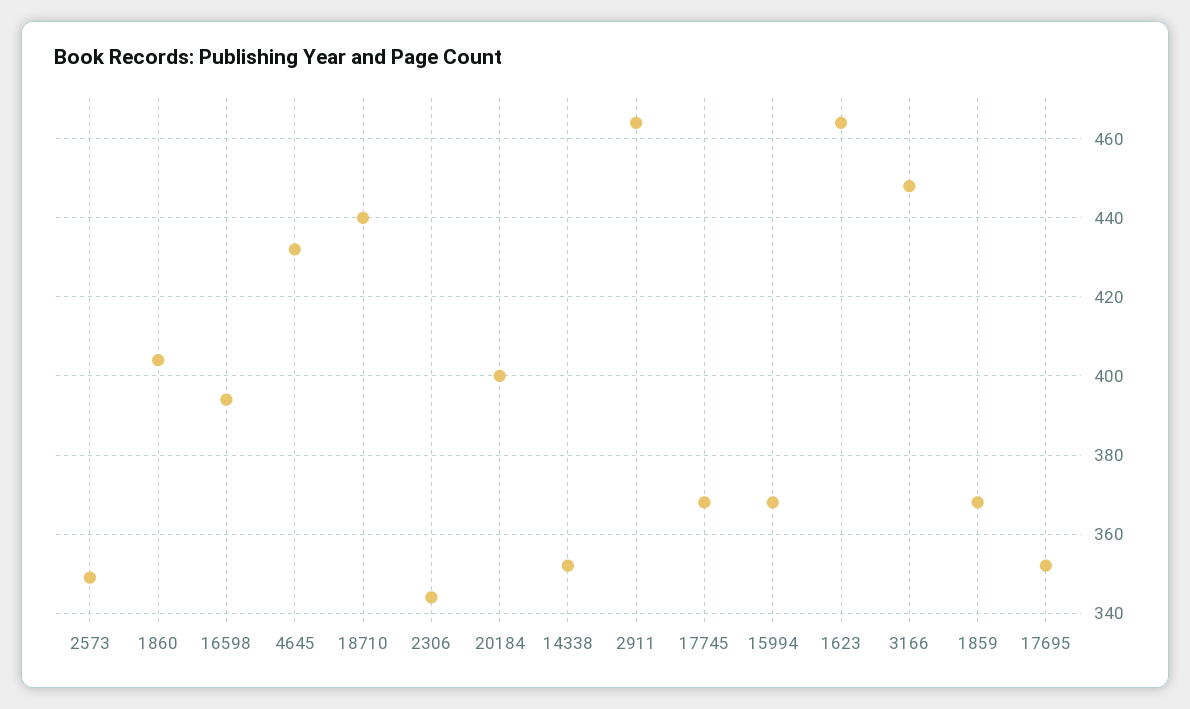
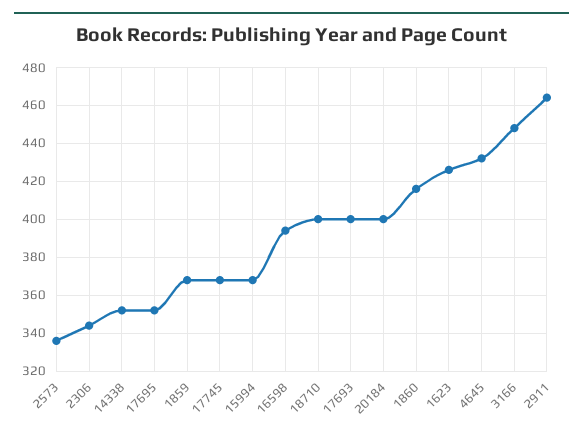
2573: 350 -> 335
1860: 405 -> 415
18710: 440 -> 400
1623: 465 -> 425
17693: none -> 400

